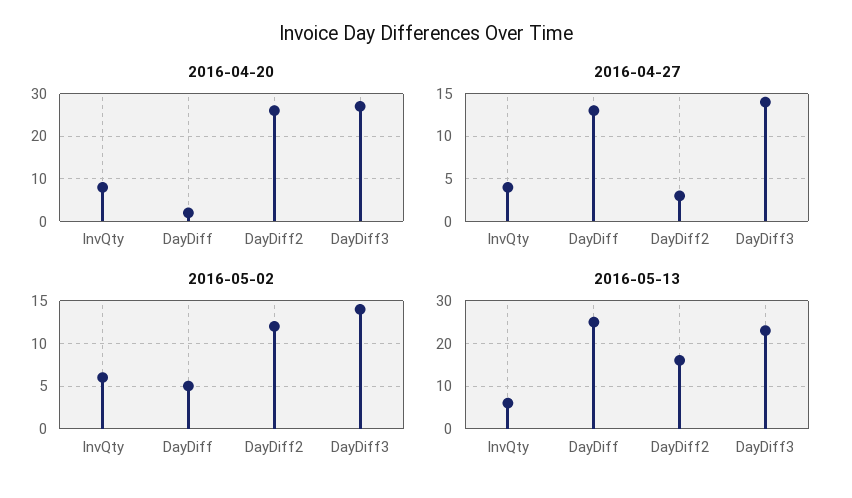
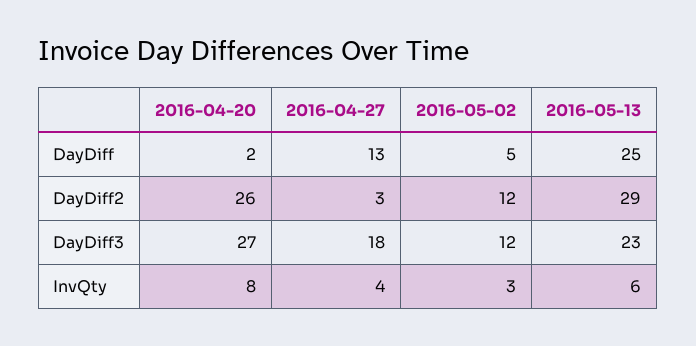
2016-04-27, DayDiff3: 14 -> 18
2016-05-02, InvQty: 6 -> 3
2016-05-02, DayDiff3: 14 -> 12
2016-05-13, DayDiff2: 15 -> 29

